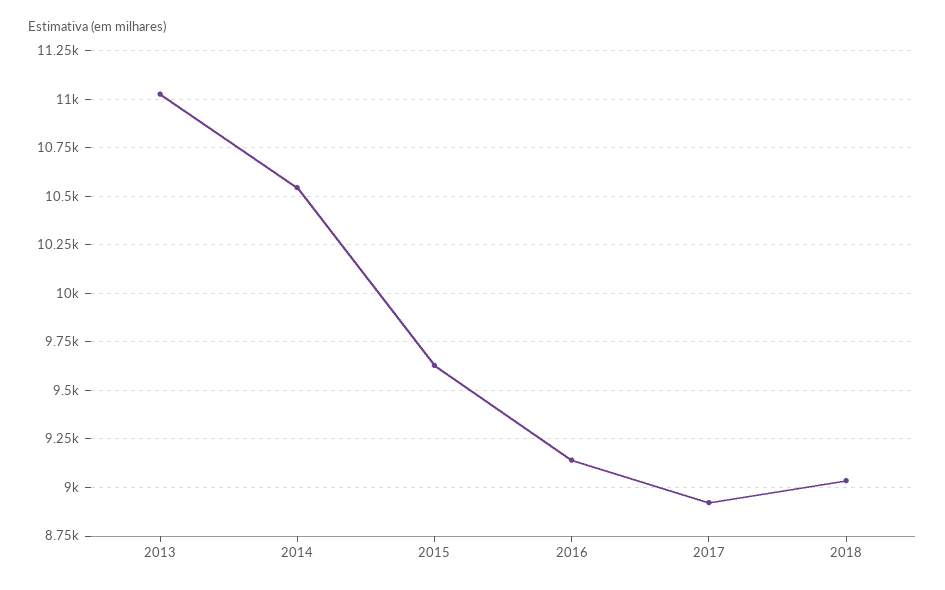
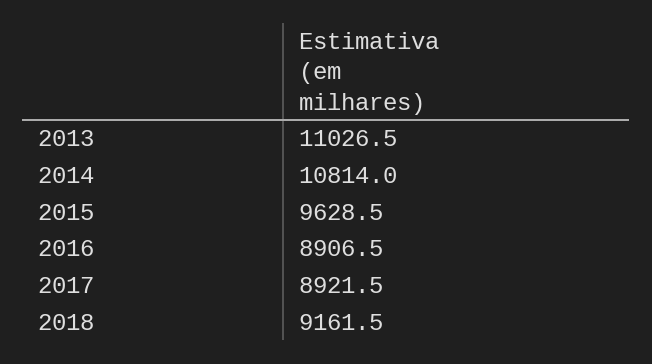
2014: 10550 -> 10814
2016: 9150 -> 8906.5
2018: 9050 -> 9161.5

